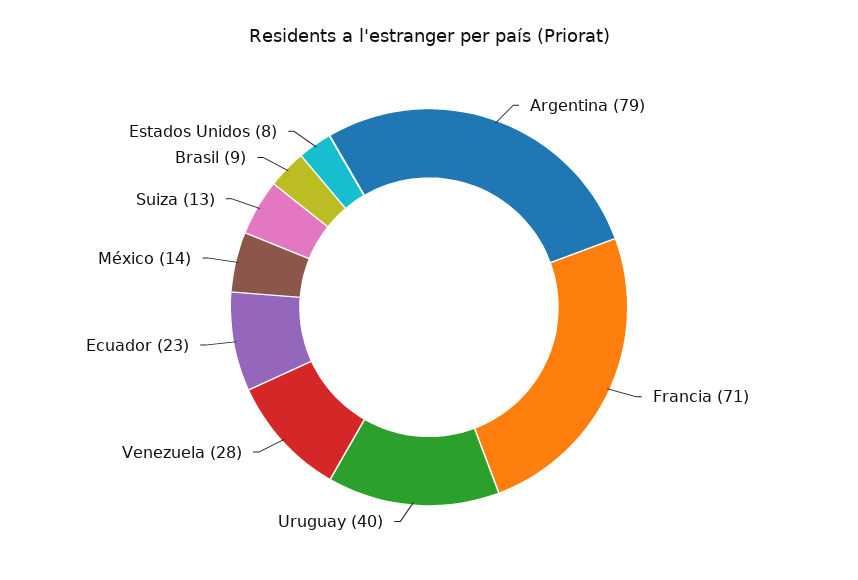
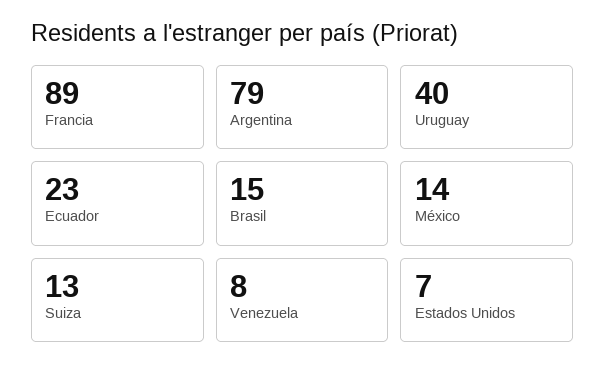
Francia: 71 -> 89
Venezuela: 28 -> 8
Brasil: 9 -> 15
Estados Unidos: 8 -> 7

